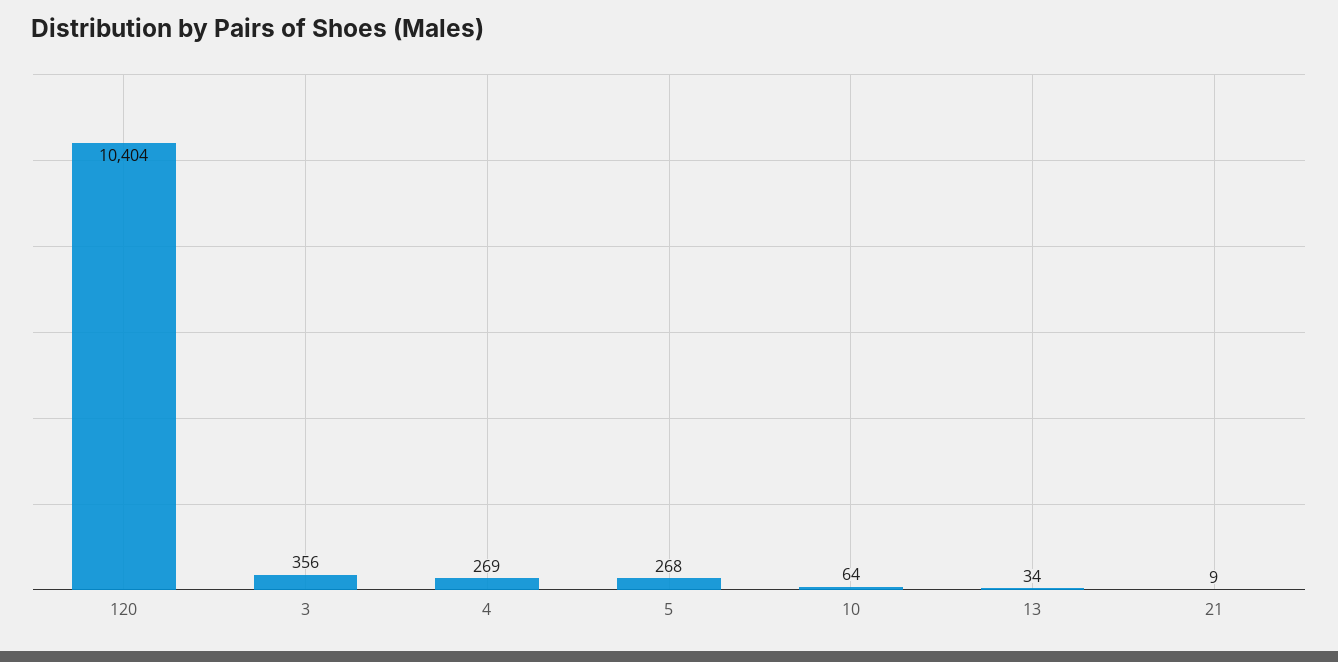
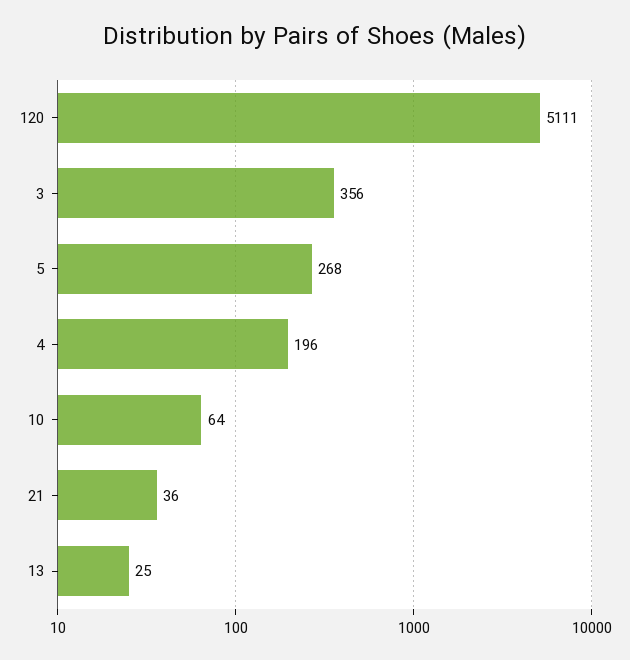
120: 10404 -> 5111
4: 269 -> 196
13: 34 -> 25
21: 9 -> 36

